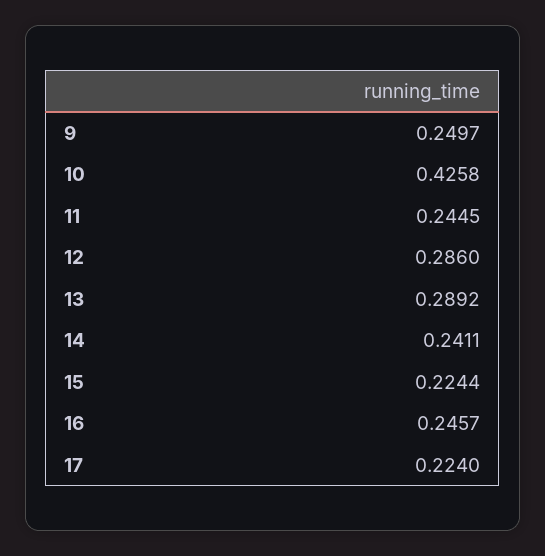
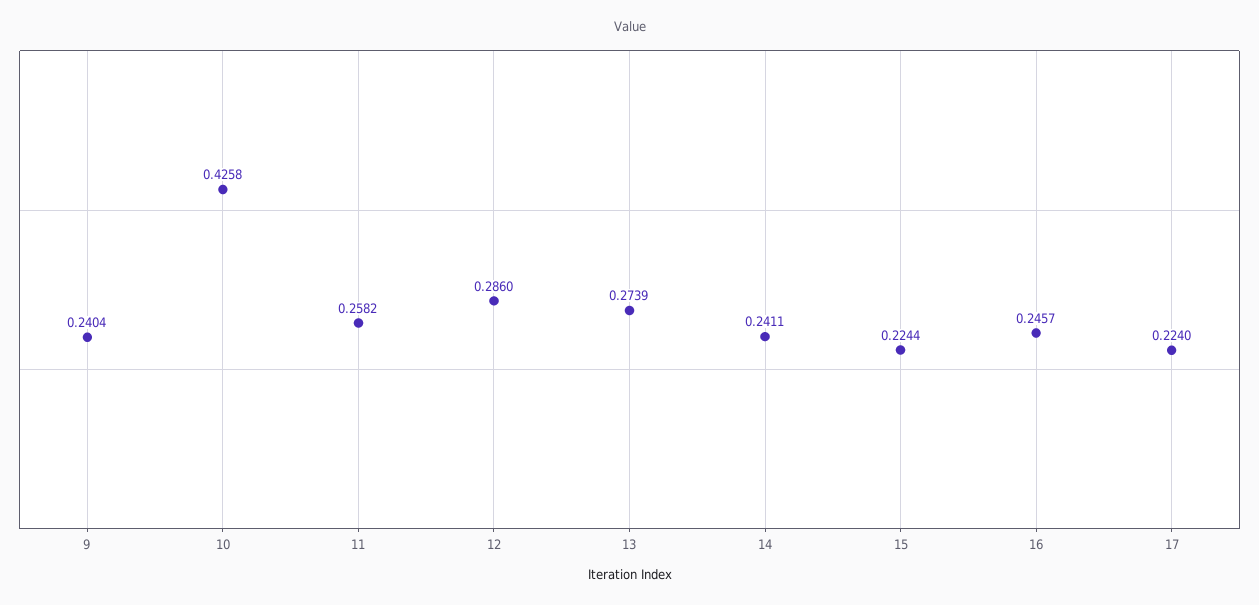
9: 0.2497 -> 0.2404
11: 0.2445 -> 0.2582
13: 0.2892 -> 0.2739

